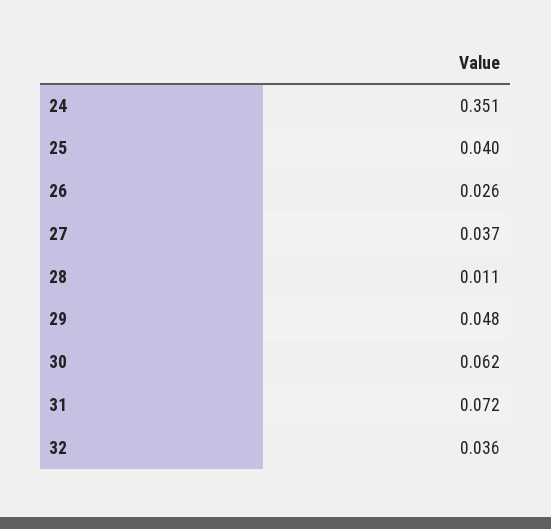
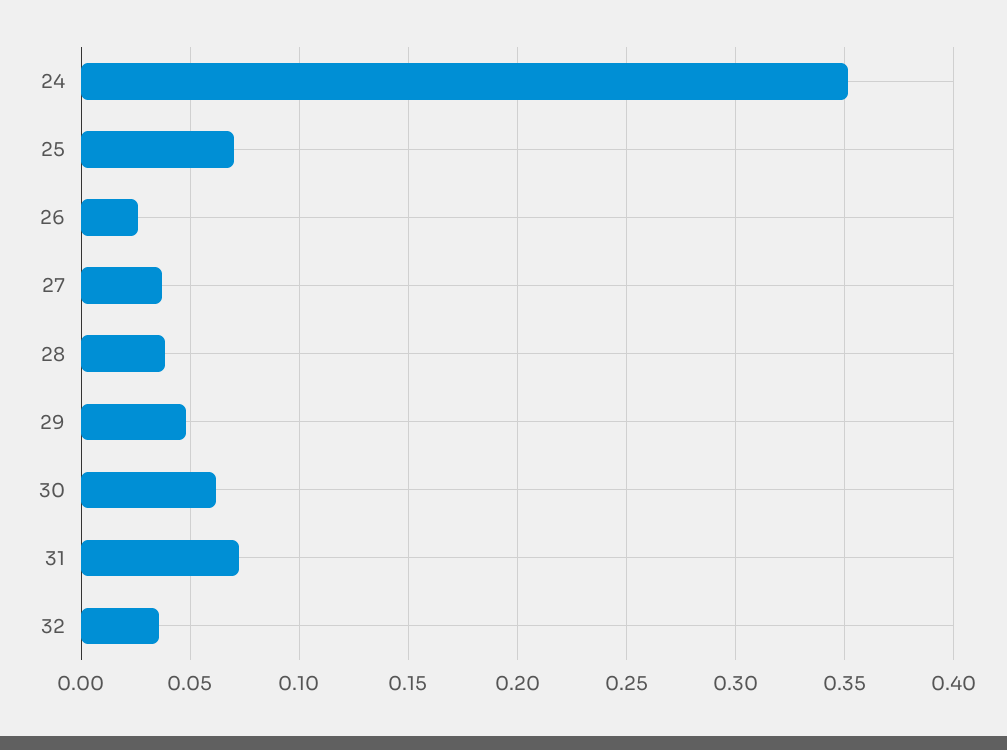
25: 0.04 -> 0.07
28: 0.011 -> 0.04

